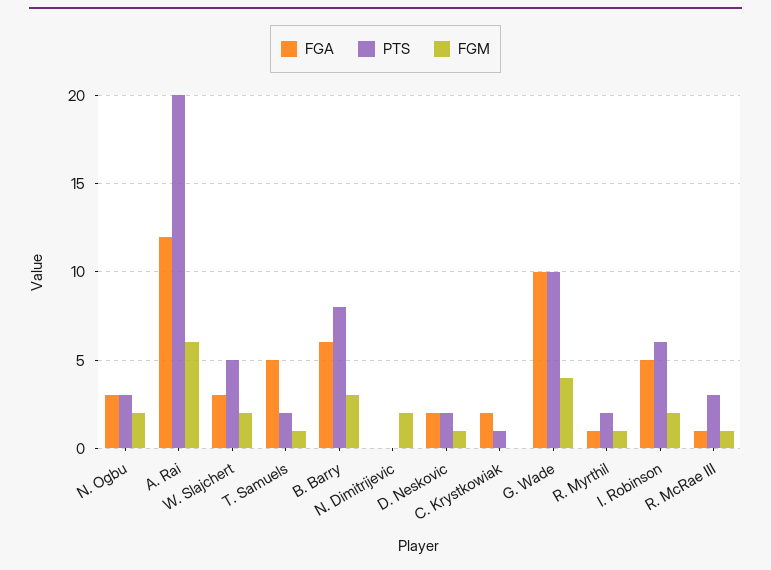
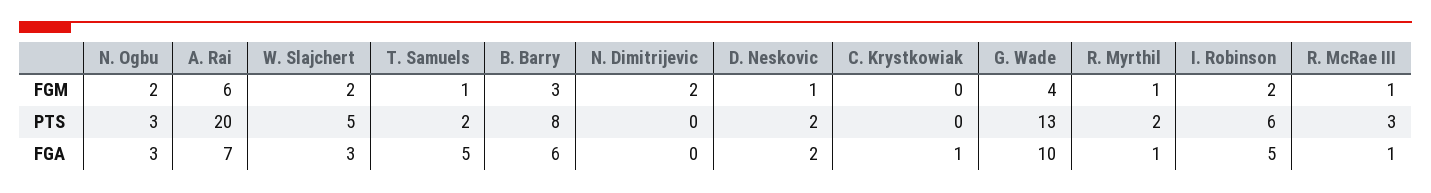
FGA, A. Rai: 12 -> 7
FGA, C. Krystkowiak: 2 -> 1
PTS, C. Krystkowiak: 1 -> 0
PTS, G. Wade: 10 -> 13

